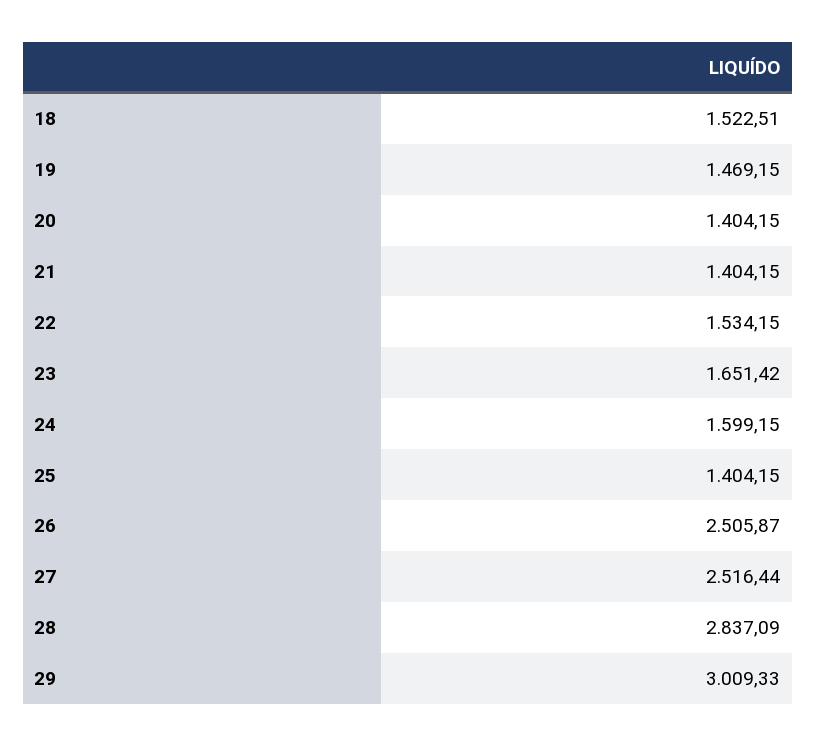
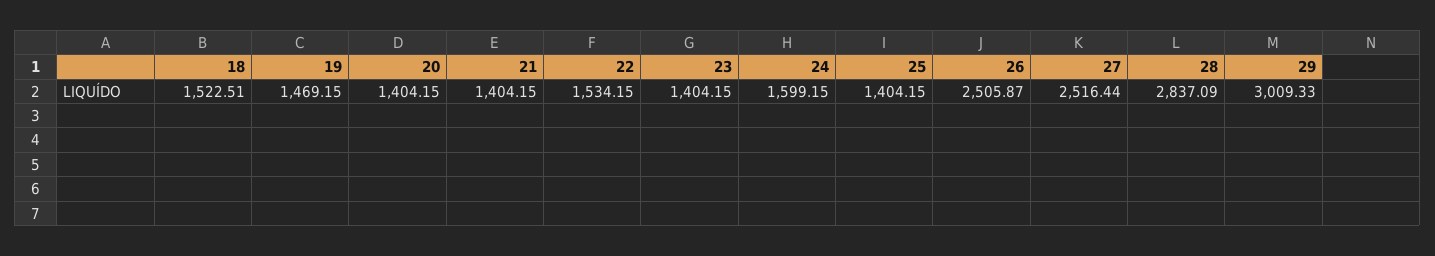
23: 1651.42 -> 1404.15

